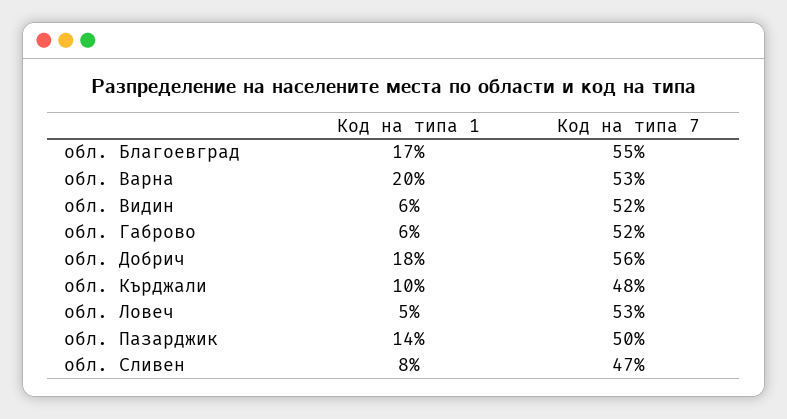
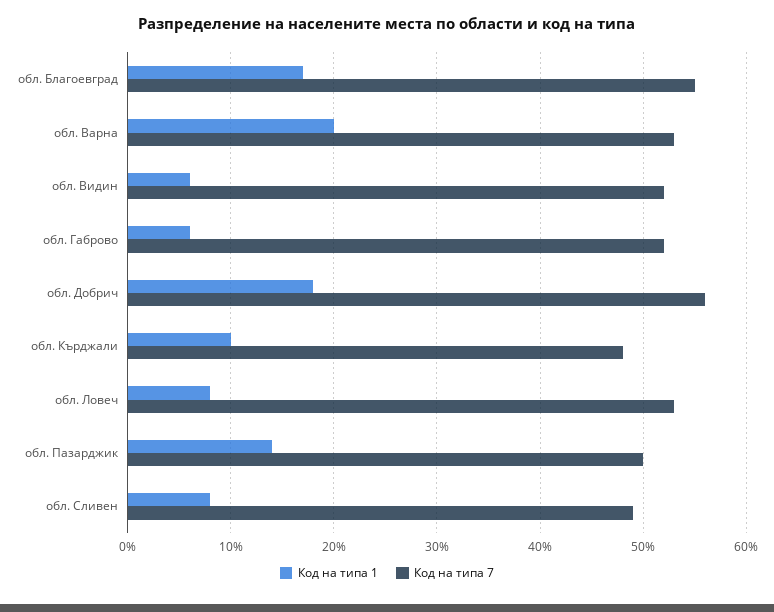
Код на типа 1, обл. Ловеч: 5 -> 8
Код на типа 7, обл. Сливен: 47 -> 49

